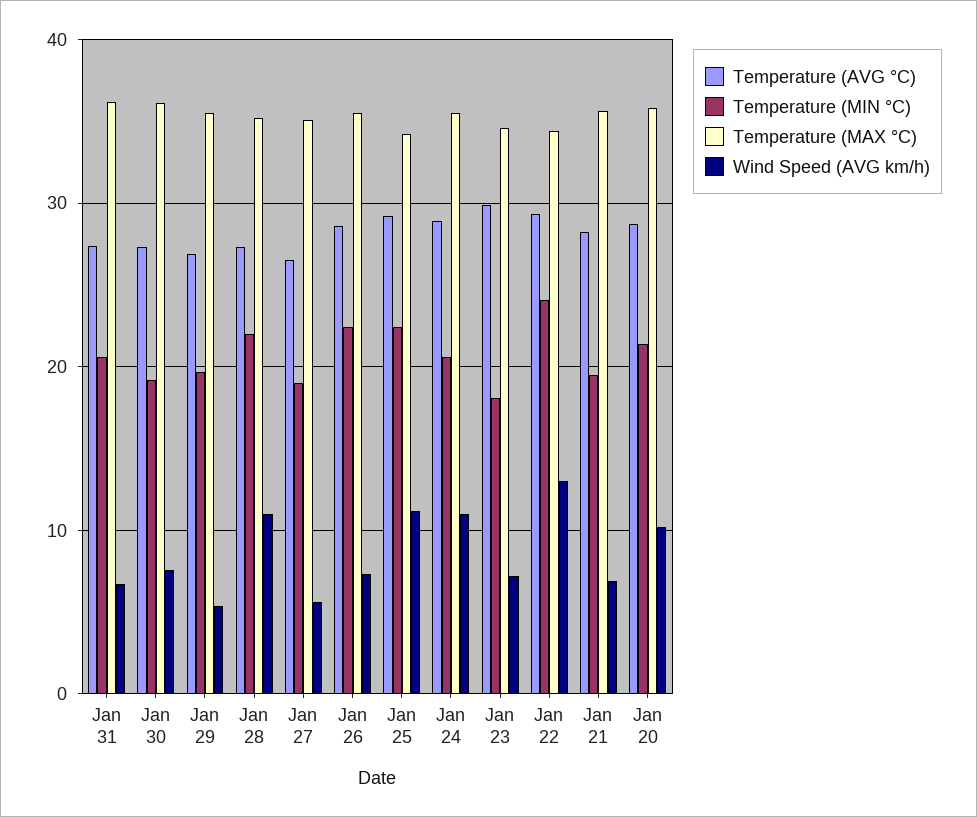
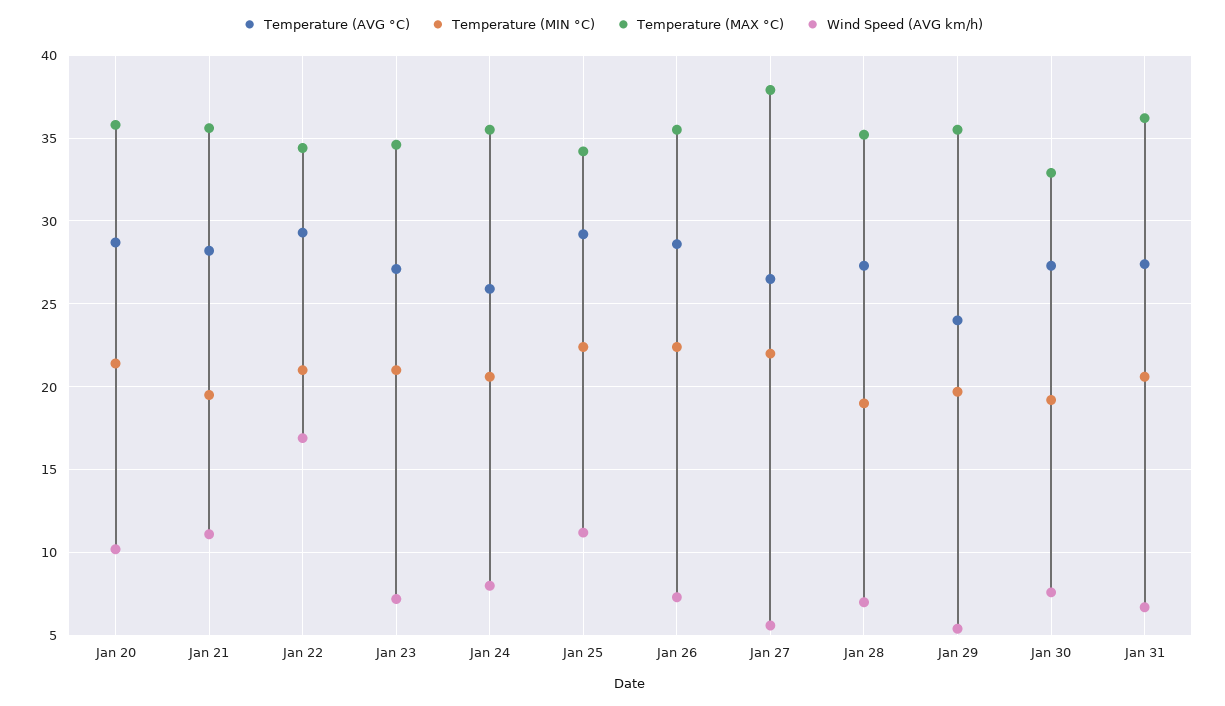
Temperature (MAX °C), Jan 30: 36 -> 33
Temperature (AVG °C), Jan 29: 27 -> 24
Temperature (MIN °C), Jan 28: 22 -> 19
Wind Speed (AVG km/h), Jan 28: 11 -> 7
Temperature (MIN °C), Jan 27: 19 -> 22
Temperature (MAX °C), Jan 27: 35 -> 38
Temperature (AVG °C), Jan 24: 29 -> 26
Wind Speed (AVG km/h), Jan 24: 11 -> 8
Temperature (AVG °C), Jan 23: 30 -> 27
Temperature (MIN °C), Jan 23: 18 -> 21
Temperature (MIN °C), Jan 22: 24 -> 21
Wind Speed (AVG km/h), Jan 22: 13 -> 17
Wind Speed (AVG km/h), Jan 21: 7 -> 11

